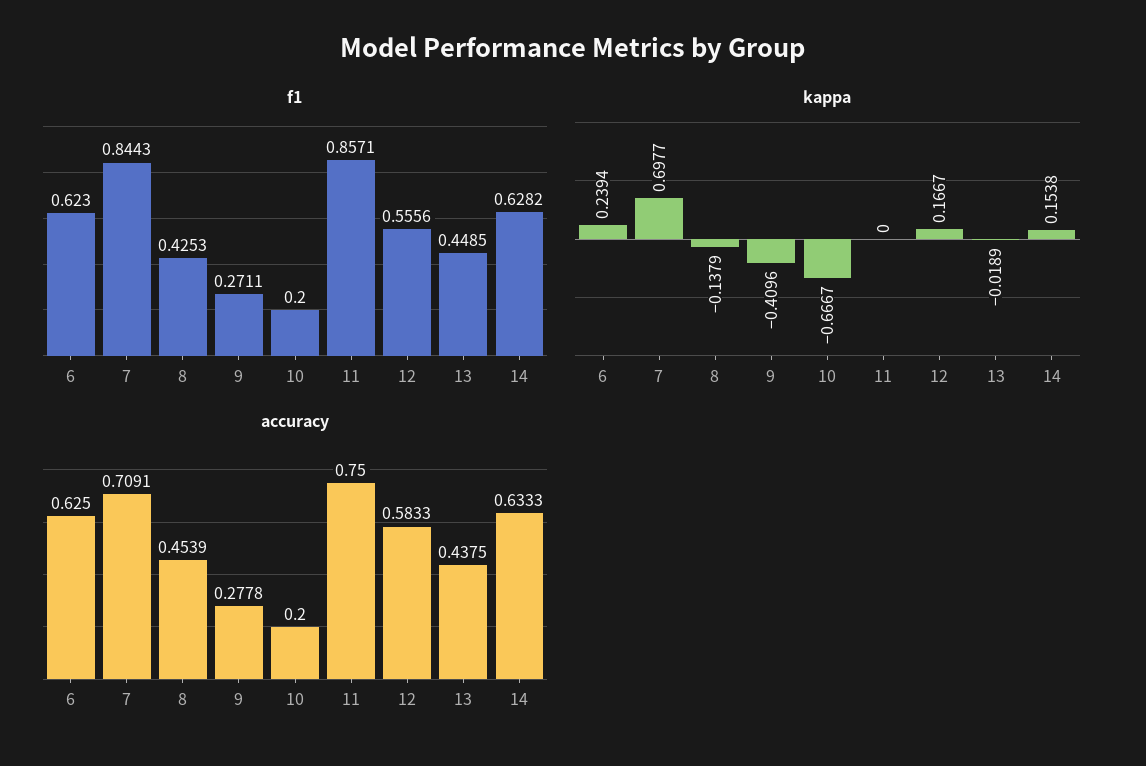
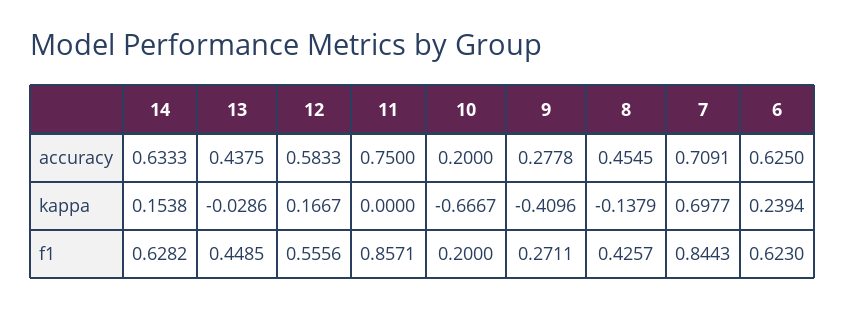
f1, 8: 0.4253 -> 0.4257
kappa, 13: -0.0189 -> -0.0286
accuracy, 8: 0.4539 -> 0.4545

